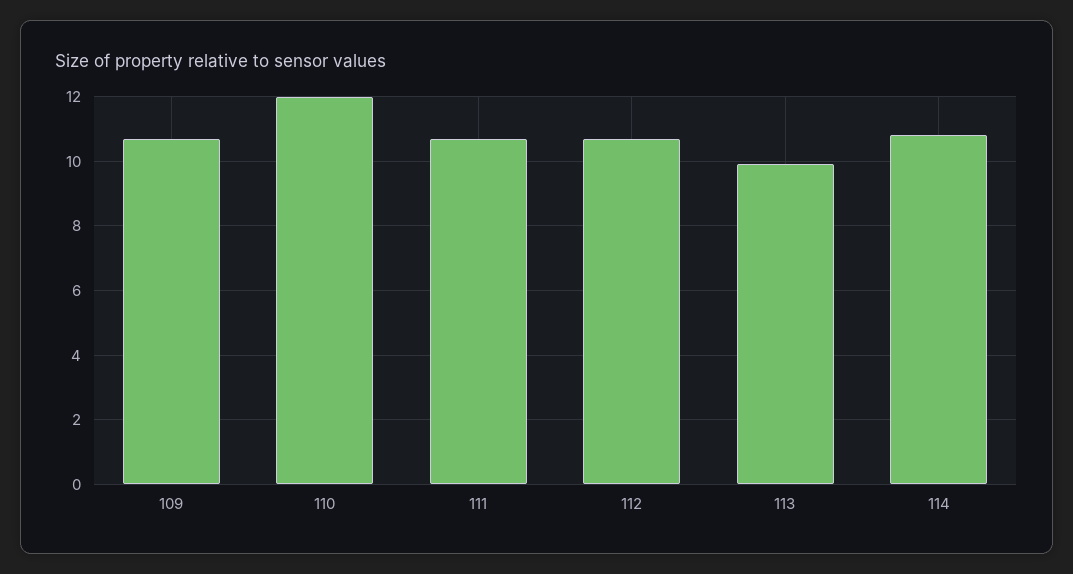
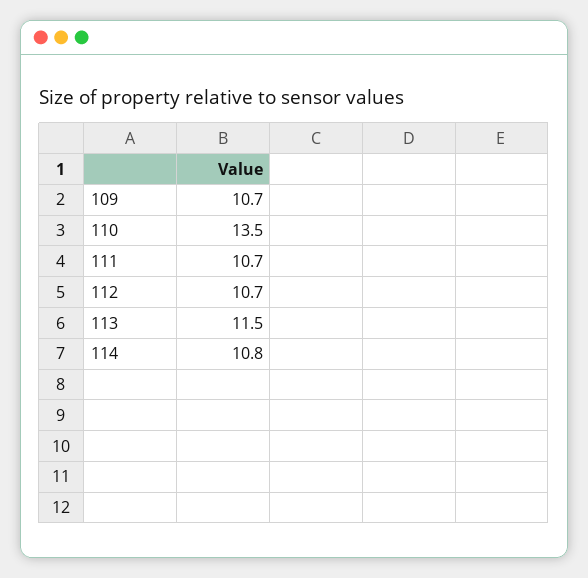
110: 12 -> 13.5
113: 10 -> 11.5

